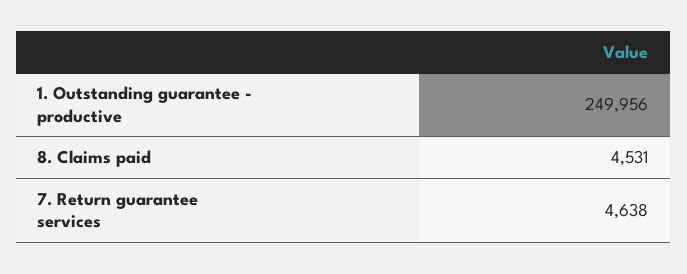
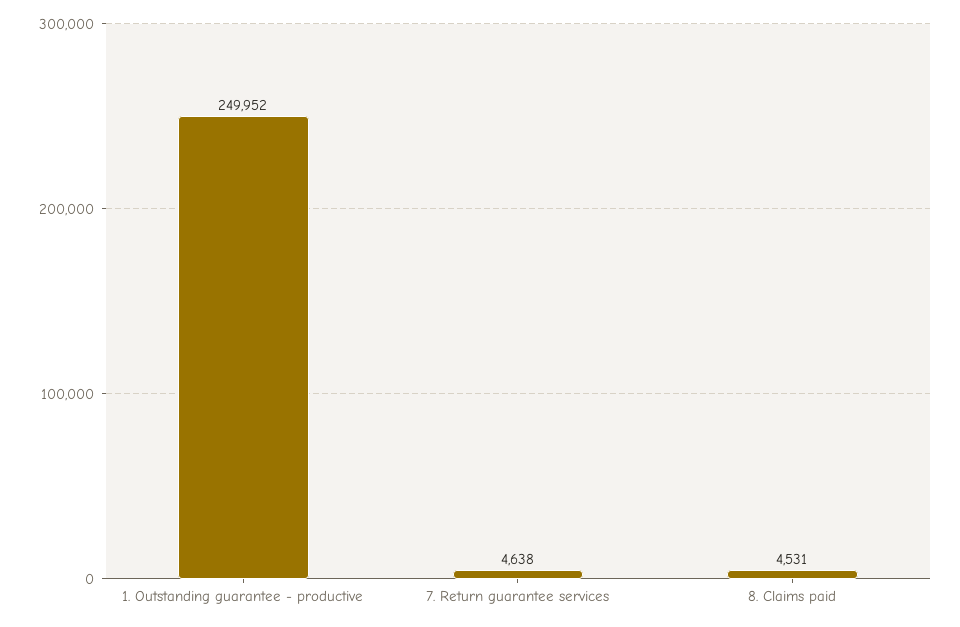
1. Outstanding guarantee - productive: 249956 -> 249952

